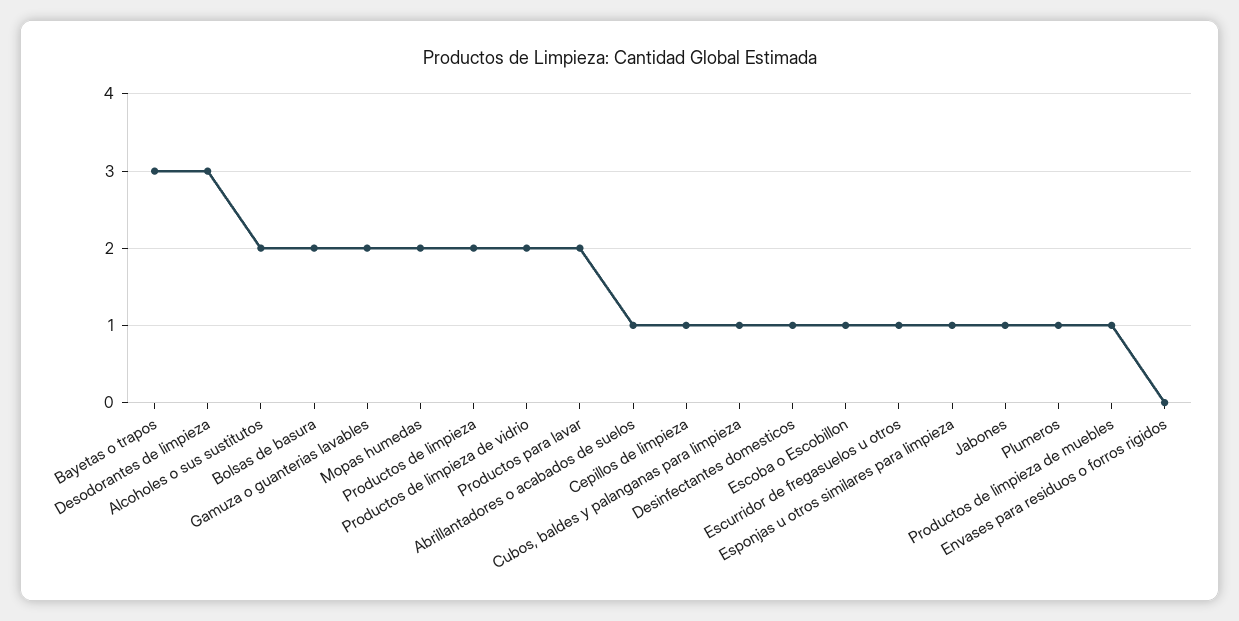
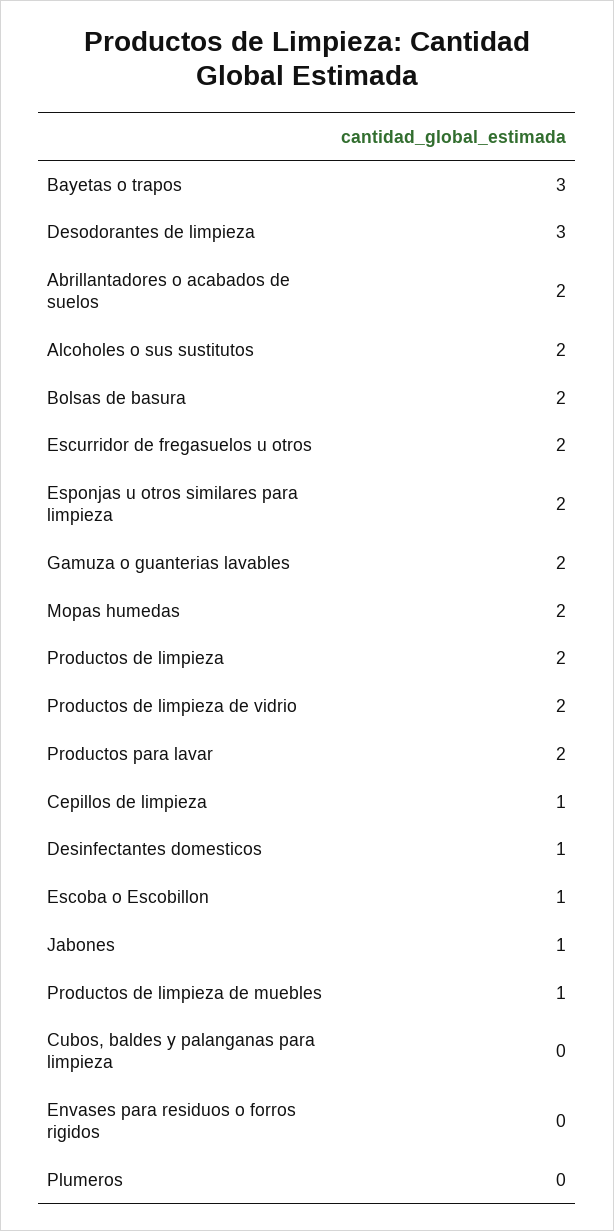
Abrillantadores o acabados de suelos: 1 -> 2
Cubos, baldes y palanganas para limpieza: 1 -> 0
Escurridor de fregasuelos u otros: 1 -> 2
Esponjas u otros similares para limpieza: 1 -> 2
Plumeros: 1 -> 0

